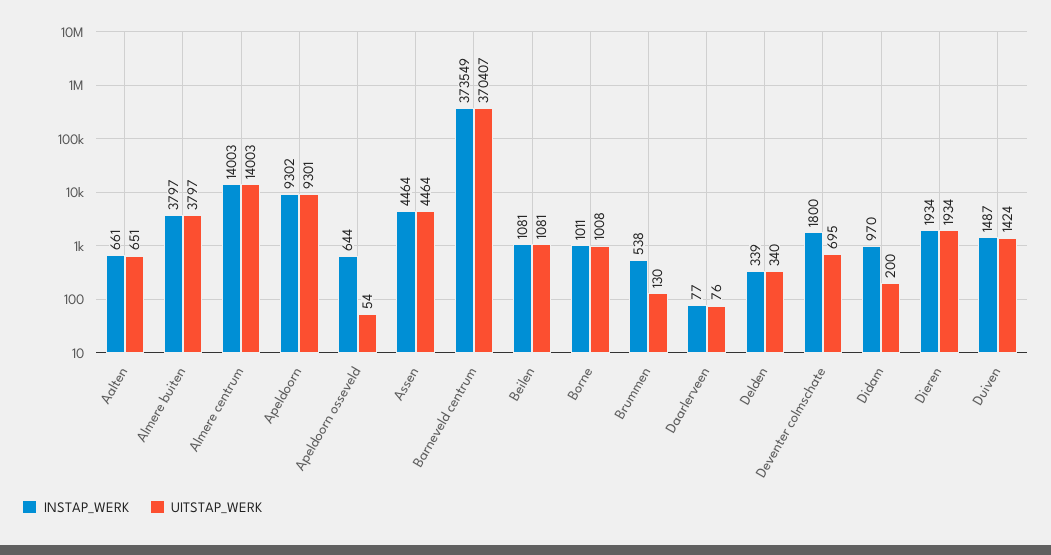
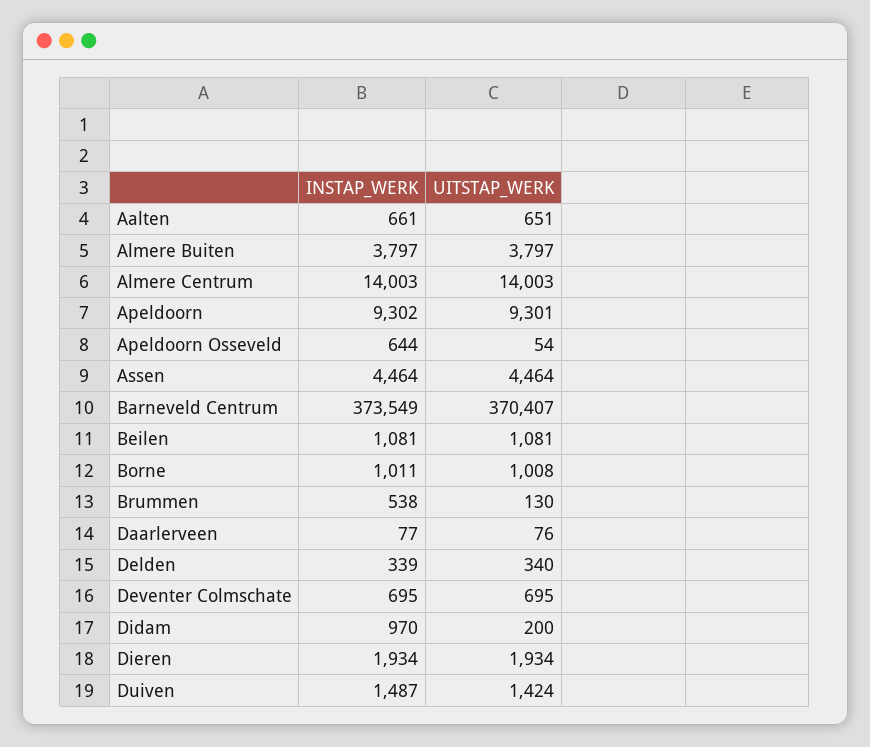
INSTAP_WERK, Deventer colmschate: 1800 -> 695

